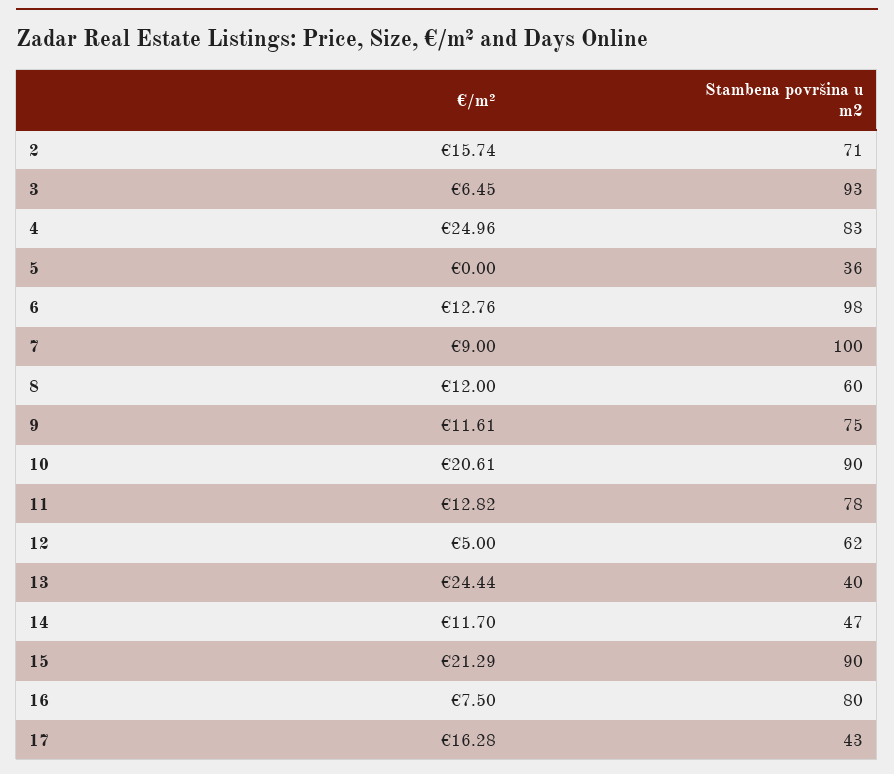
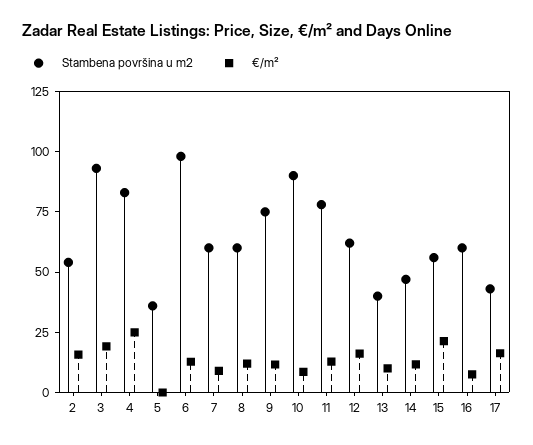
Stambena površina u m2, 2: 71 -> 55
€/m², 3: 6.45 -> 20
Stambena površina u m2, 7: 100 -> 60
€/m², 10: 20.61 -> 10
€/m², 12: 5 -> 15
€/m², 13: 24.44 -> 10
Stambena površina u m2, 15: 90 -> 55
Stambena površina u m2, 16: 80 -> 60

